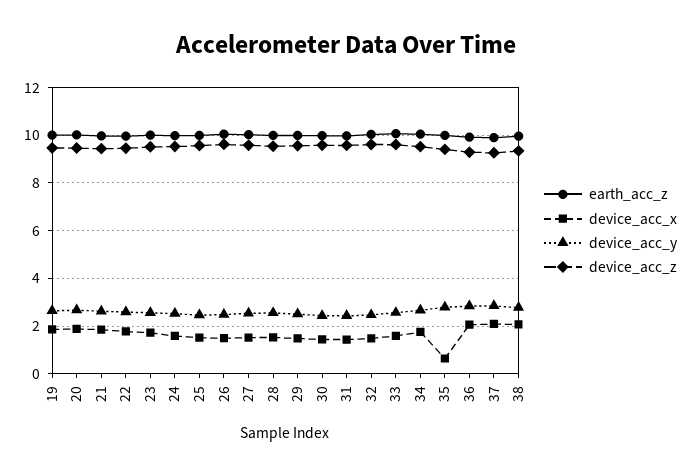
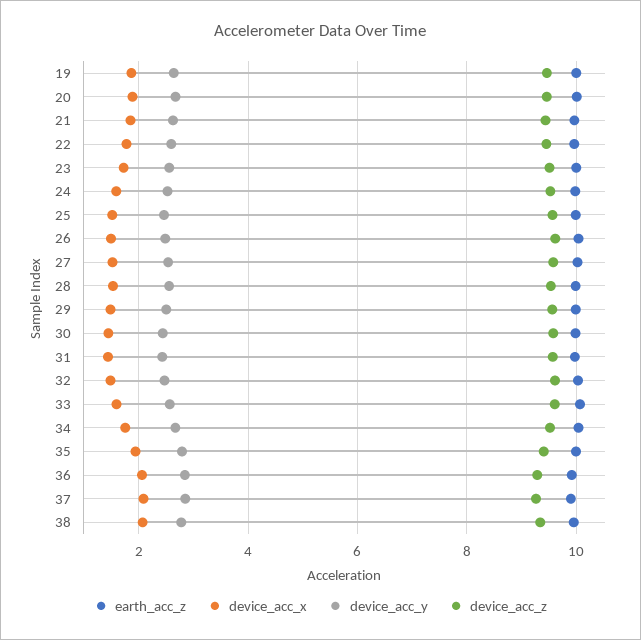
device_acc_x, 35: 0.5 -> 2

